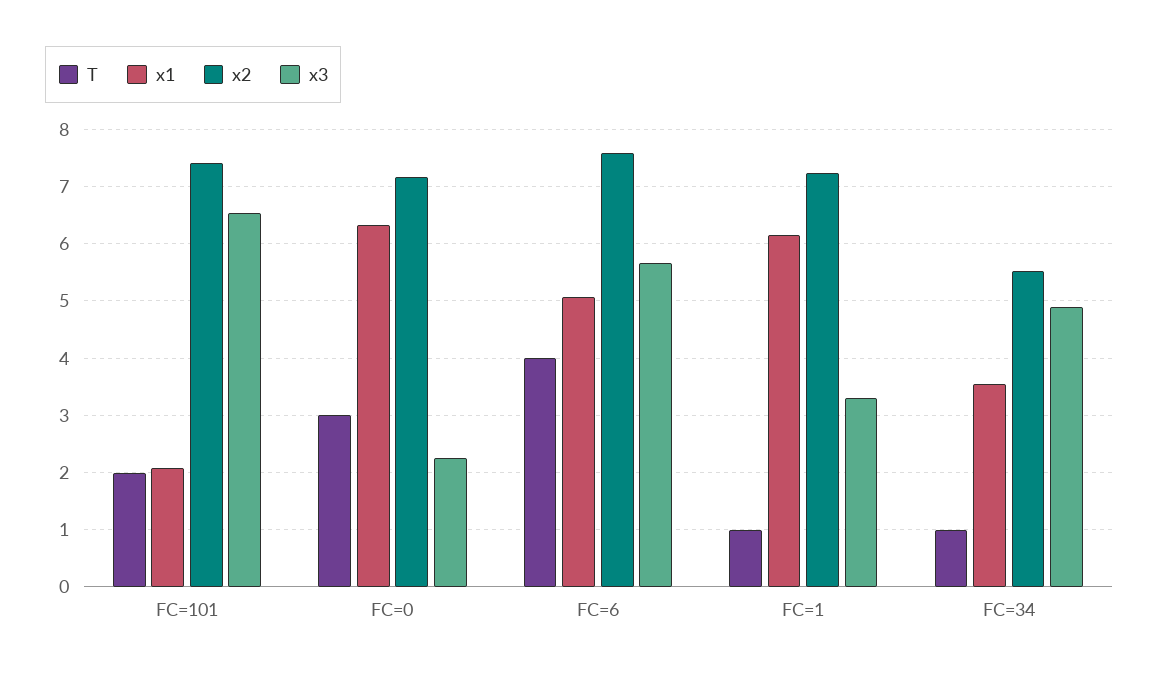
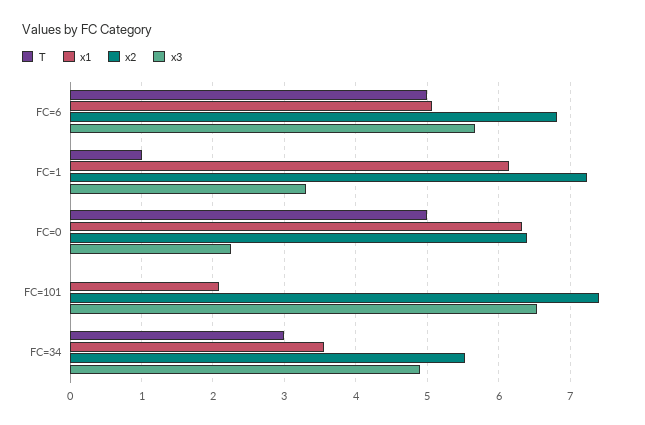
T, FC=101: 2 -> 0
T, FC=0: 3 -> 5
x2, FC=0: 7.2 -> 6.4
T, FC=6: 4 -> 5
x2, FC=6: 7.6 -> 6.8
T, FC=34: 1 -> 3

